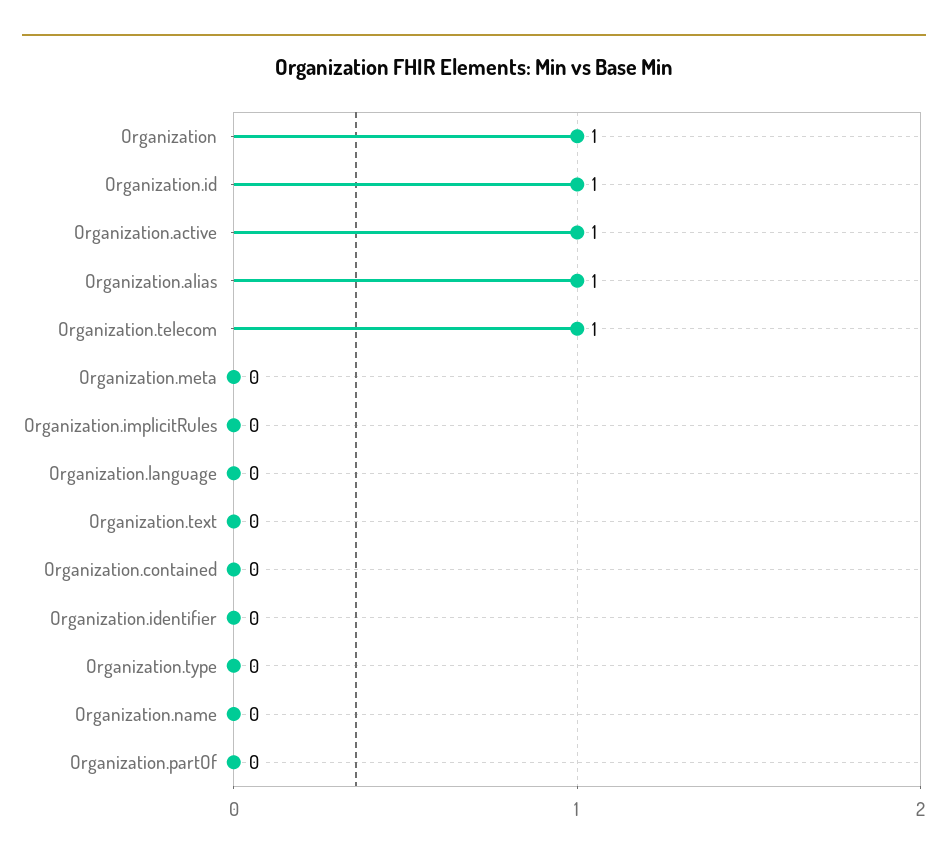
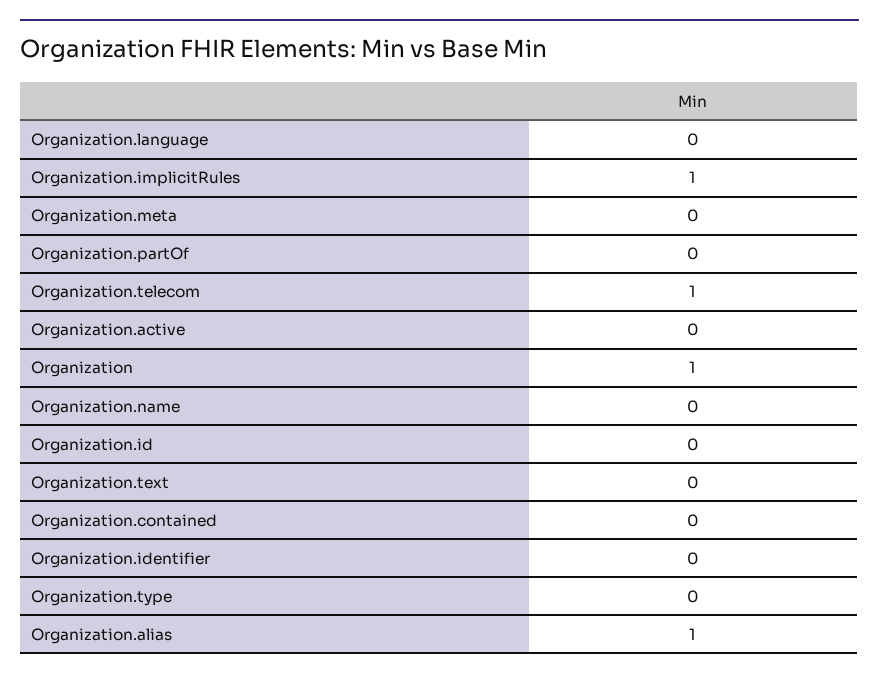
Organization.id: 1 -> 0
Organization.active: 1 -> 0
Organization.implicitRules: 0 -> 1

